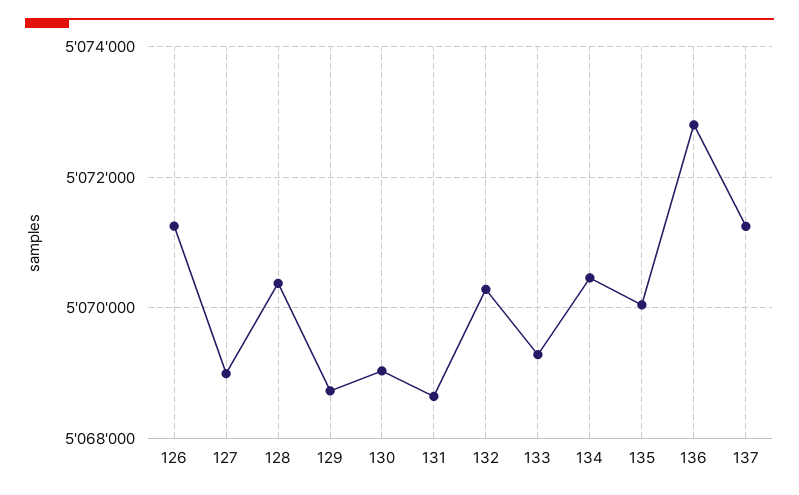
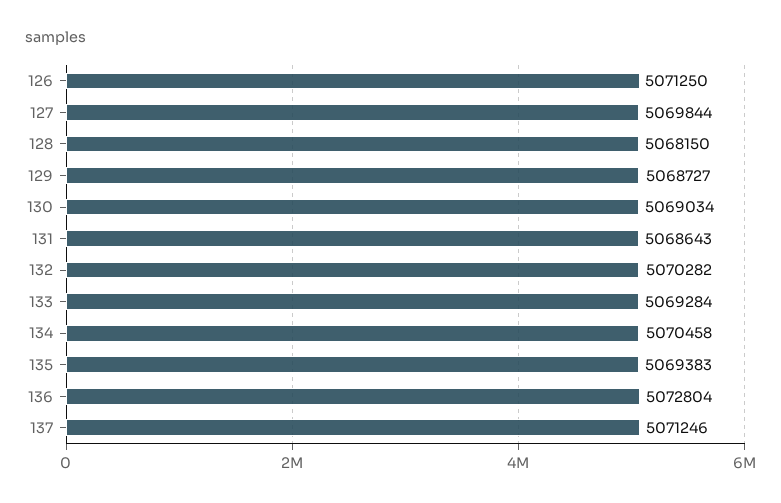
127: 5069000 -> 5069844
128: 5070400 -> 5068150
135: 5070000 -> 5069383

